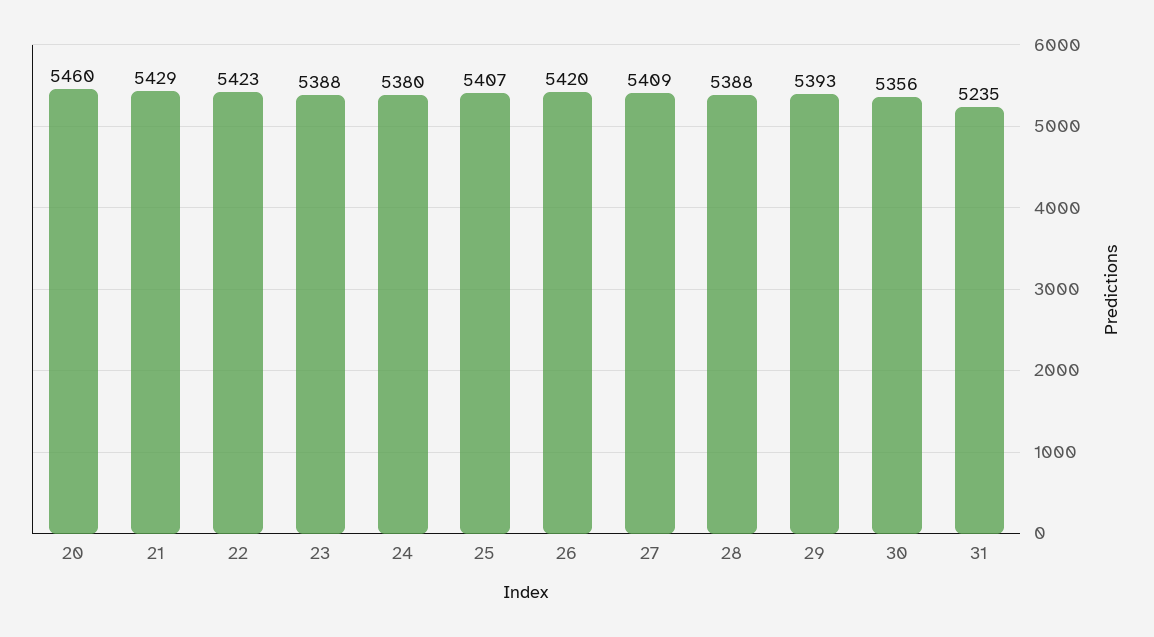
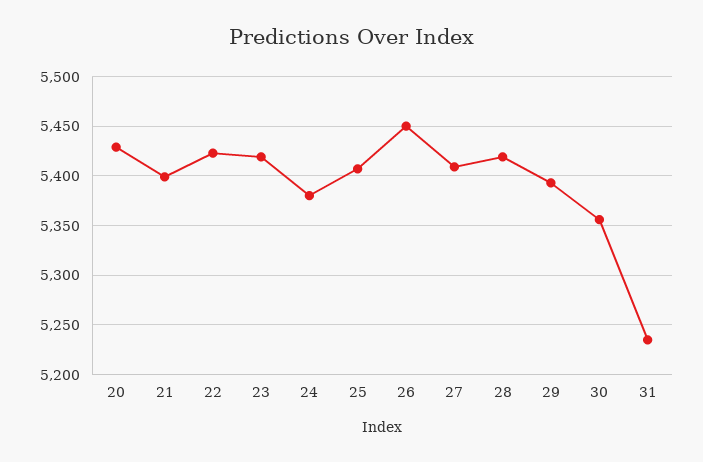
20: 5460 -> 5430
21: 5429 -> 5400
23: 5388 -> 5420
26: 5420 -> 5450
28: 5388 -> 5420

